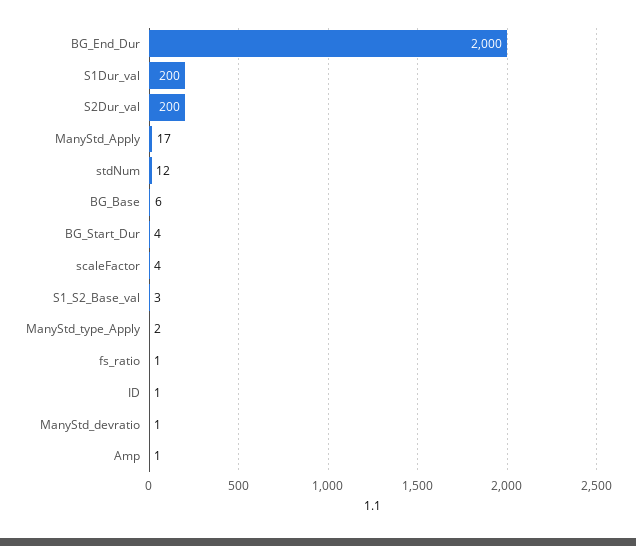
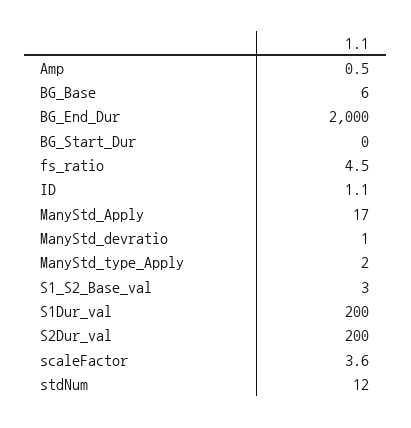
BG_Start_Dur: 4 -> 0
fs_ratio: 1 -> 4.5

